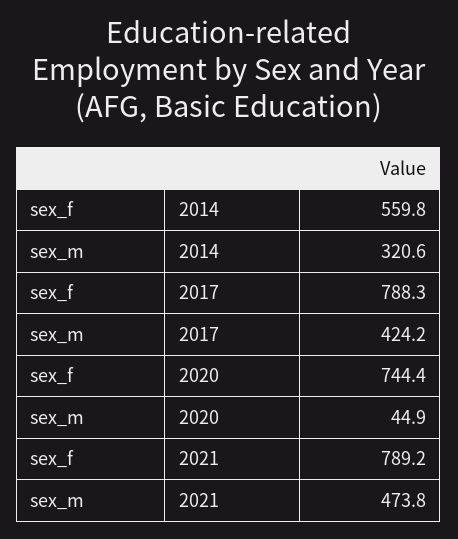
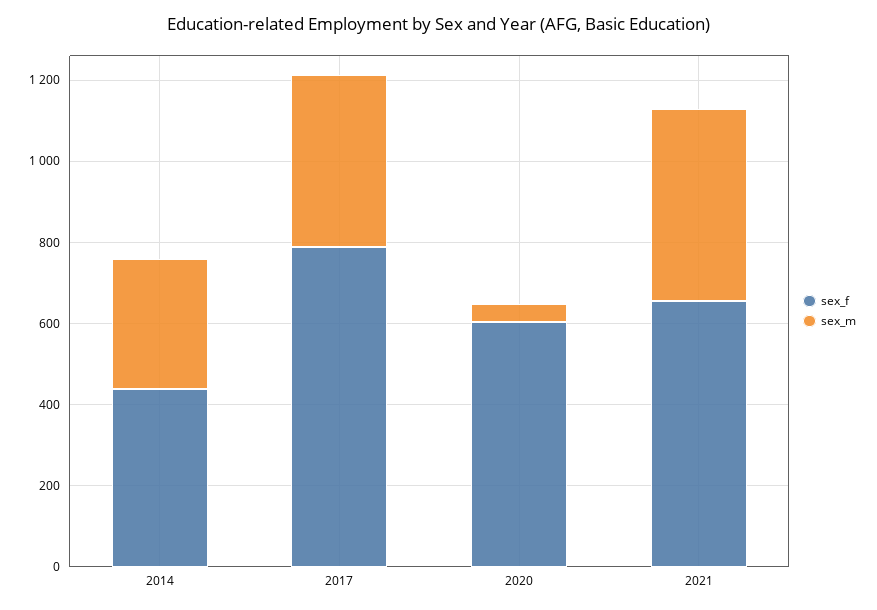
sex_f, 2014: 559.8 -> 450
sex_f, 2020: 744.4 -> 600
sex_f, 2021: 789.2 -> 650

